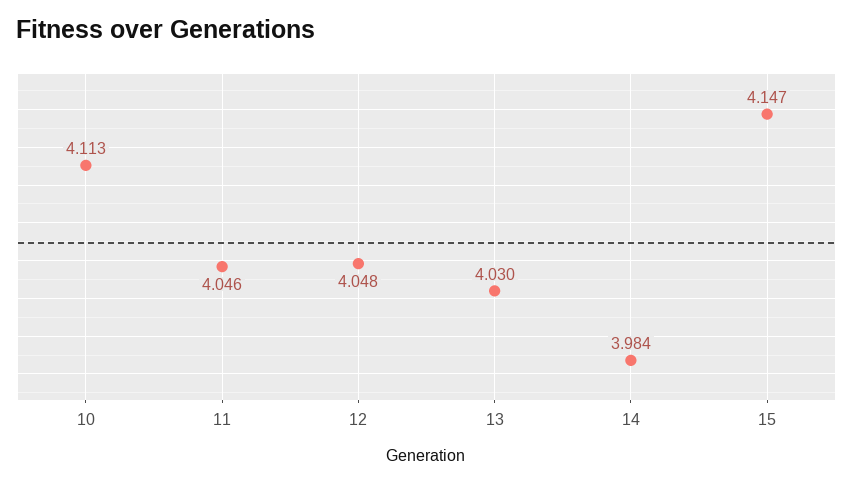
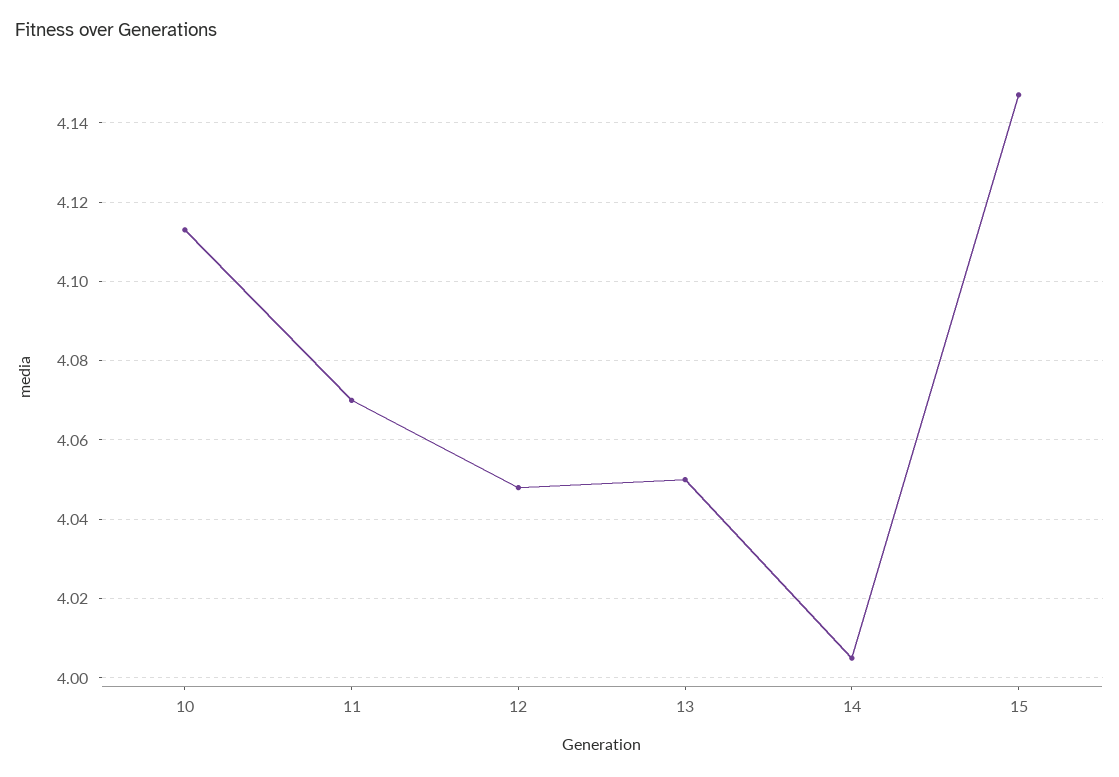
11: 4.046 -> 4.07
13: 4.03 -> 4.05
14: 3.984 -> 4.005

